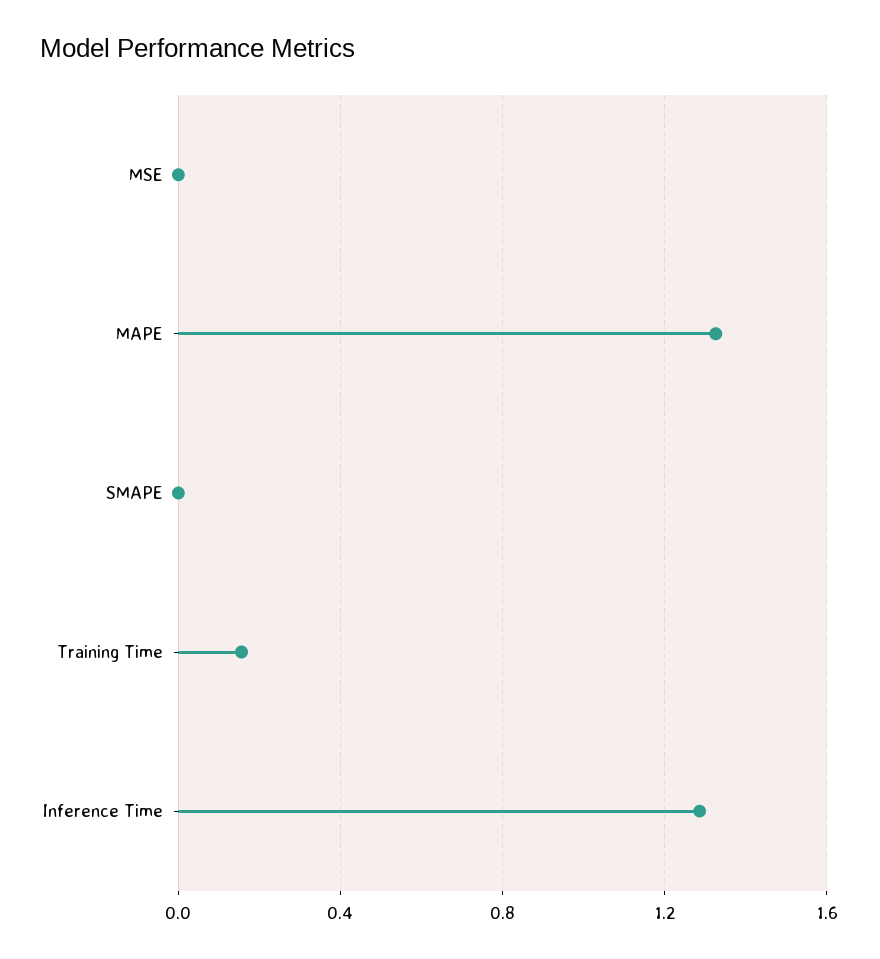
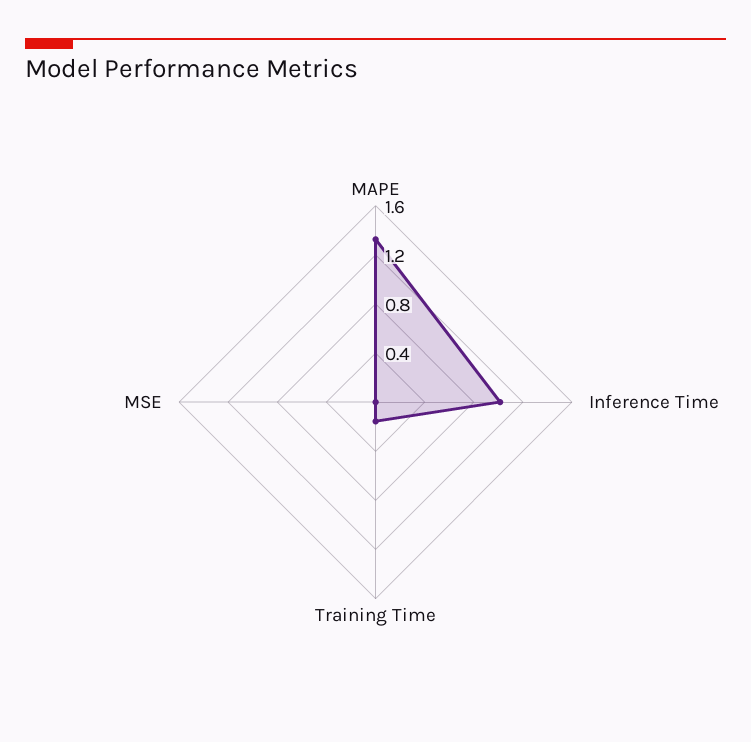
SMAPE: 0 -> none
Inference Time: 1.3 -> 1

